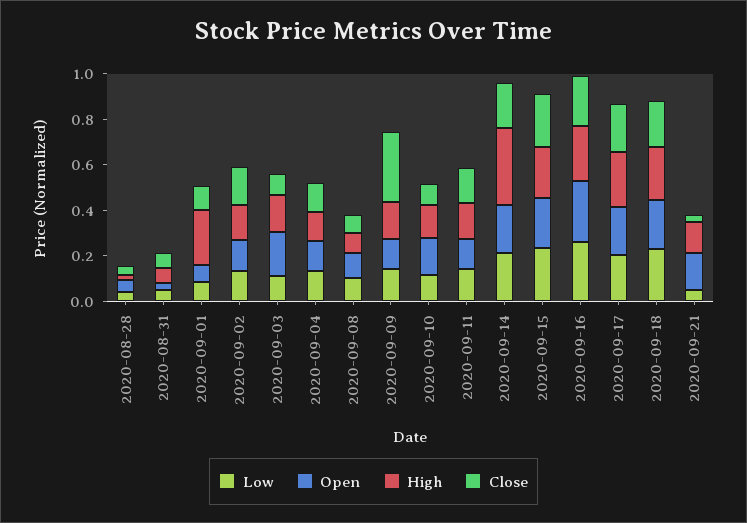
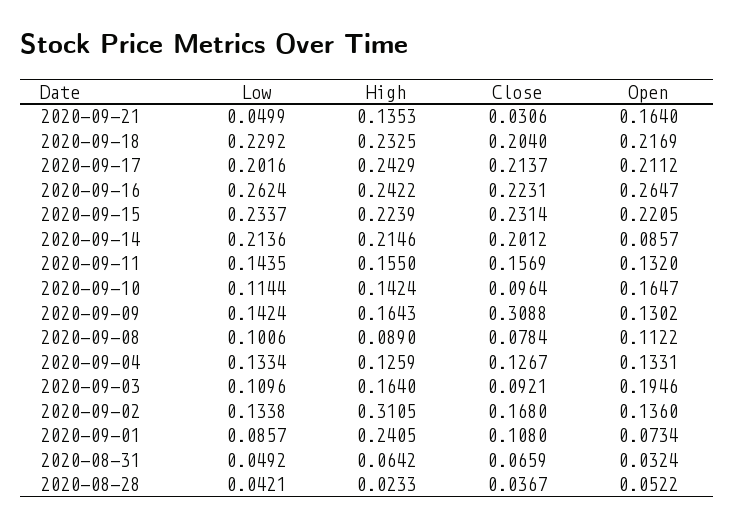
High, 2020-09-02: 0.15 -> 0.3105
Open, 2020-09-14: 0.2 -> 0.0857
High, 2020-09-14: 0.35 -> 0.2146

